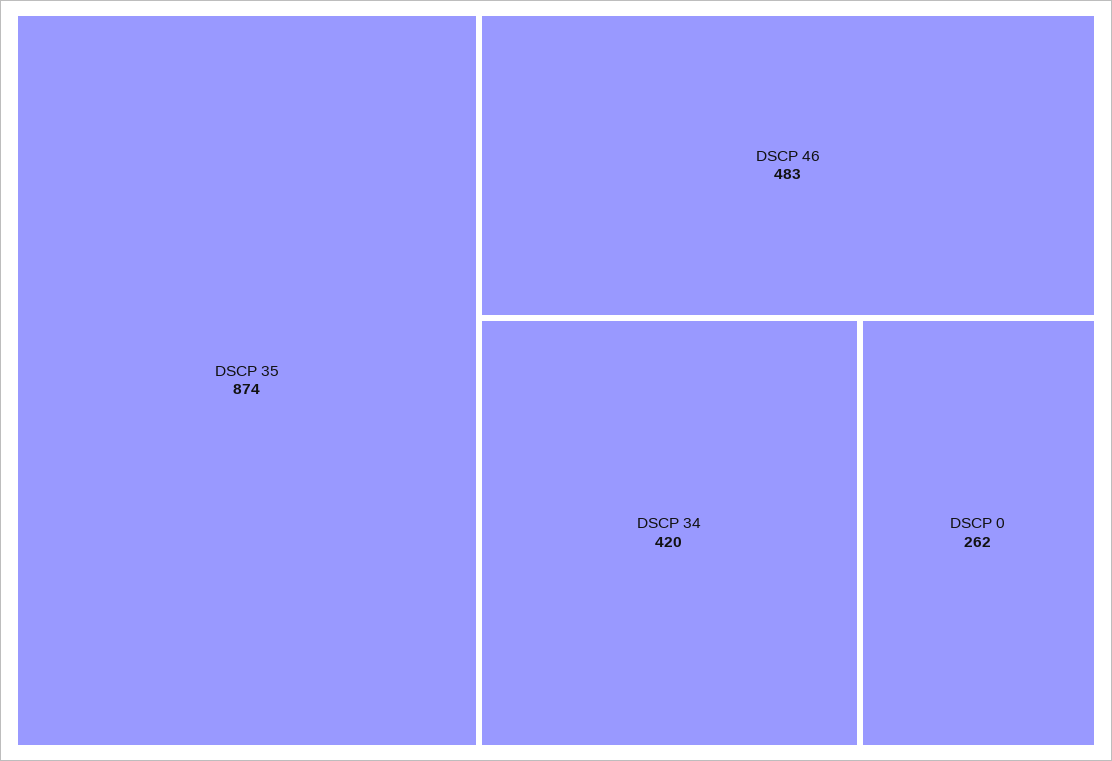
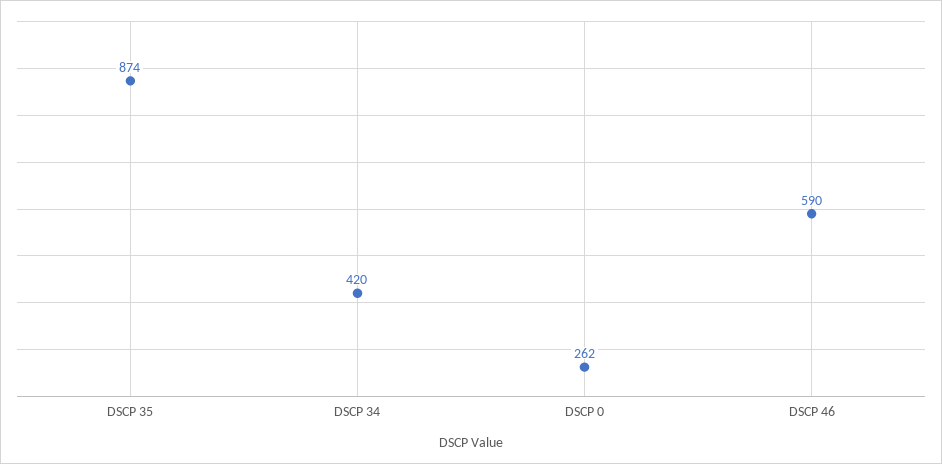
DSCP 46: 483 -> 590

